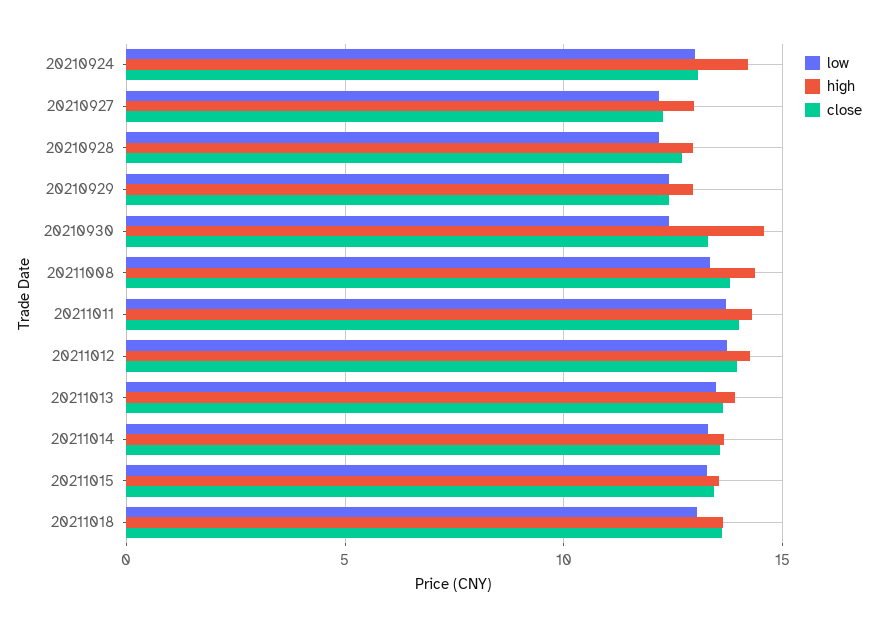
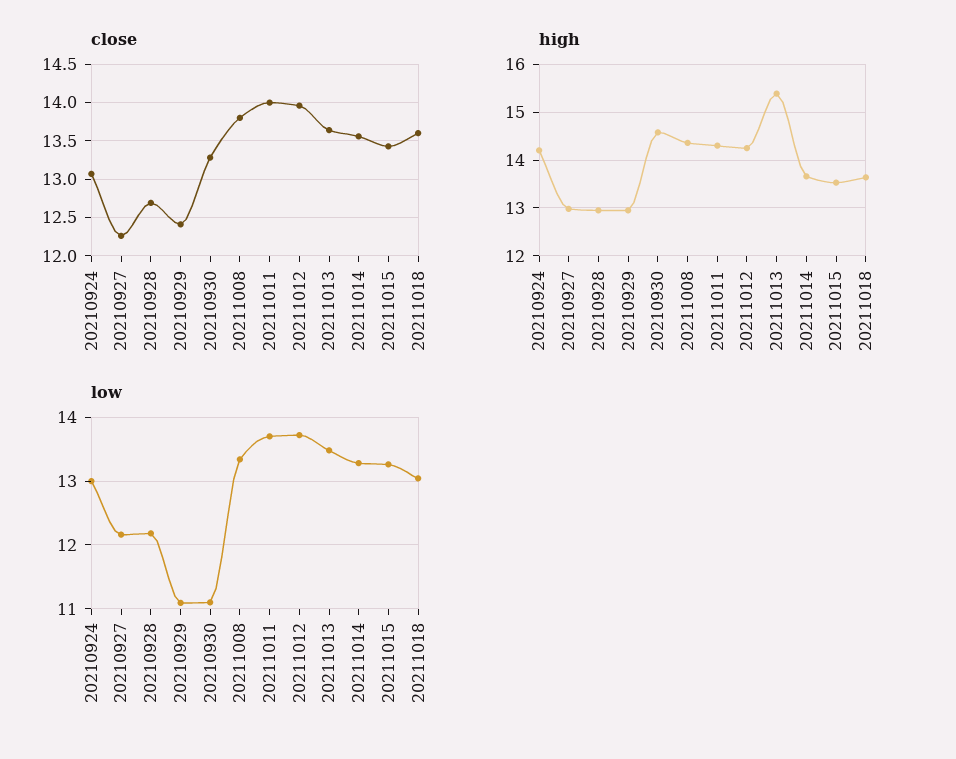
low, 20210929: 12.5 -> 11.1
low, 20210930: 12.5 -> 11.1
high, 20211013: 14 -> 15.4

